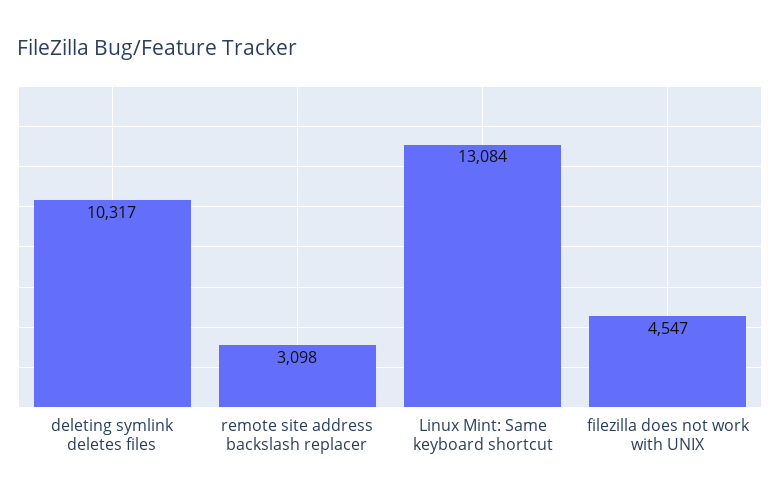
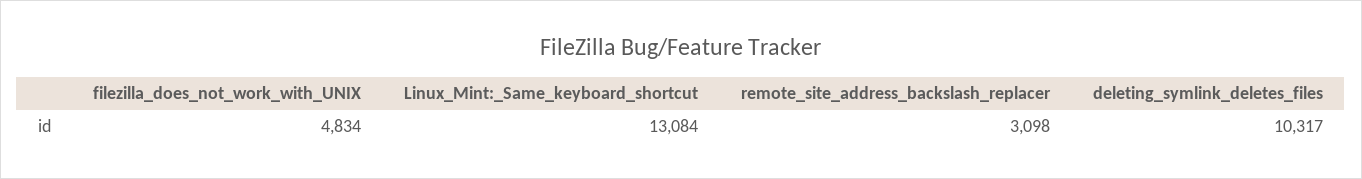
filezilla does not work with UNIX: 4547 -> 4834

